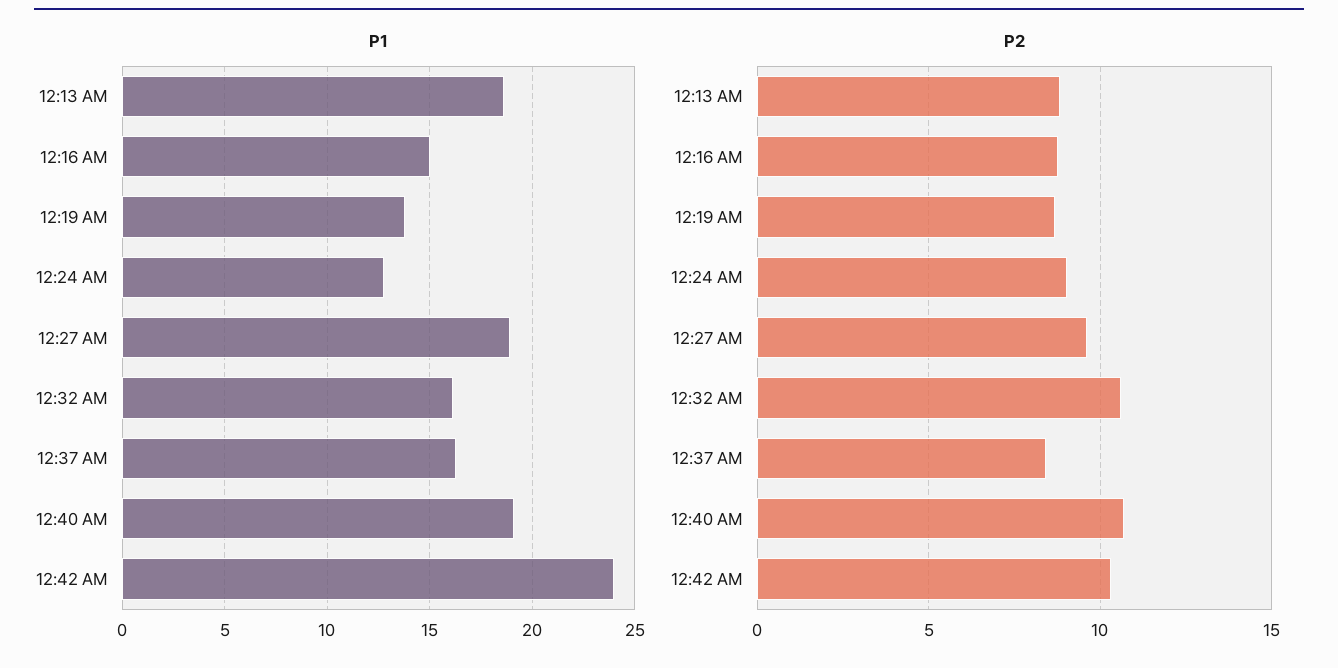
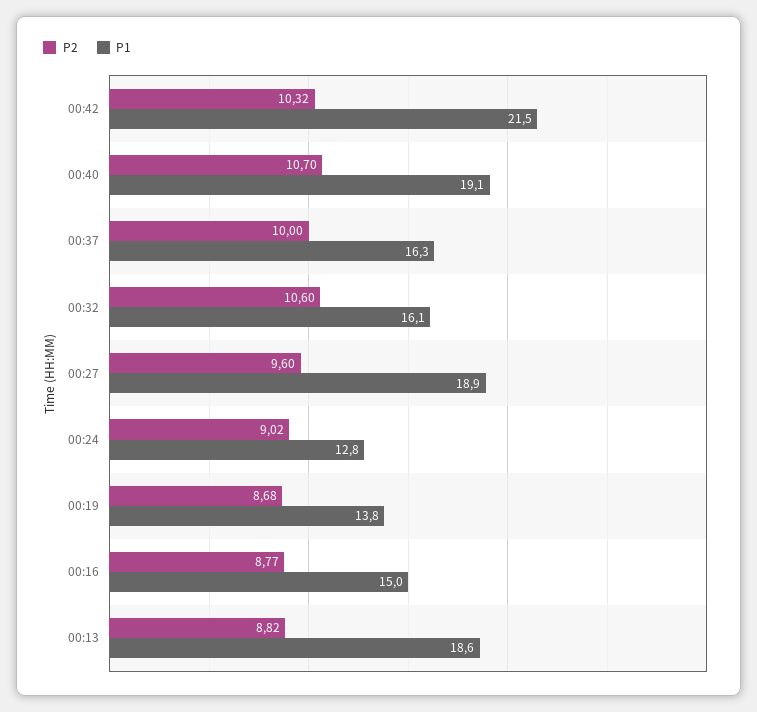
P1, 12:42 AM: 24 -> 21.5
P2, 12:37 AM: 8.5 -> 10

